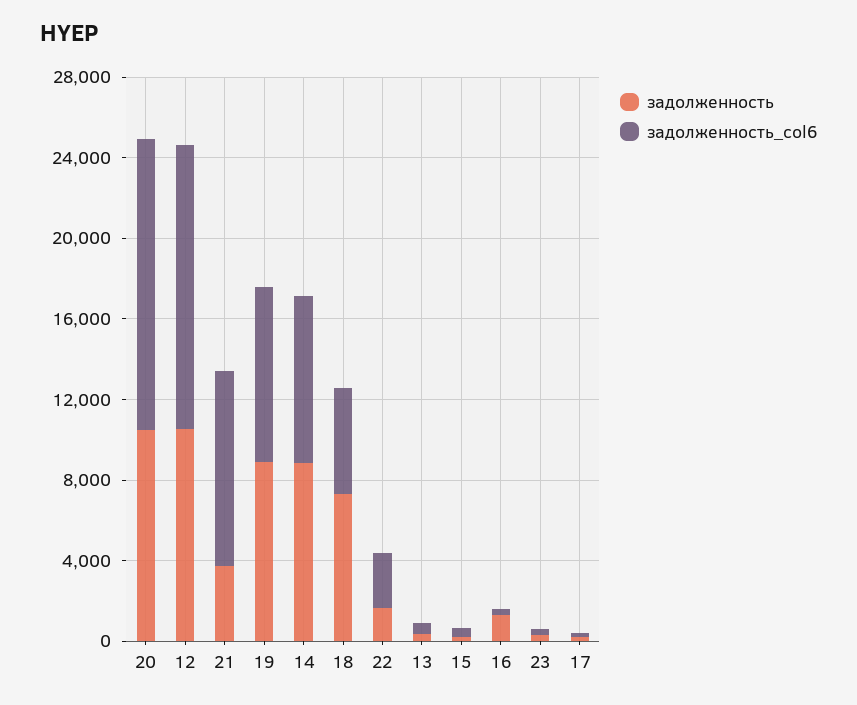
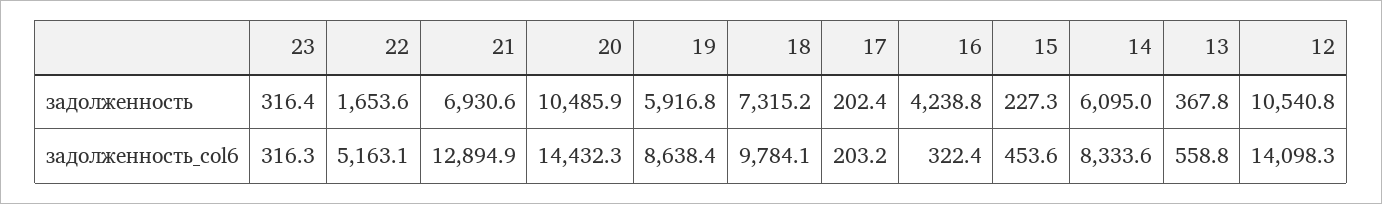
задолженность, 21: 4000 -> 6930.6
задолженность_col6, 21: 10000 -> 12894.9
задолженность, 19: 9000 -> 5916.8
задолженность, 14: 9000 -> 6095
задолженность_col6, 18: 5000 -> 9784.1
задолженность_col6, 22: 3000 -> 5163.1
задолженность, 16: 1000 -> 4238.8

